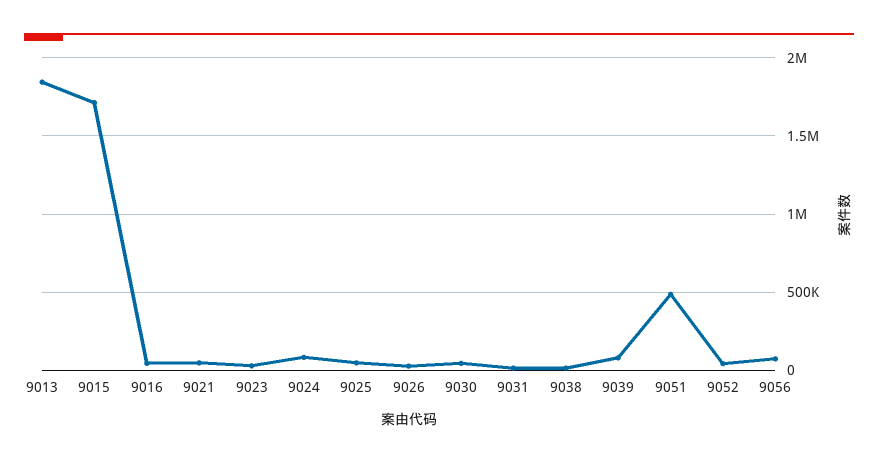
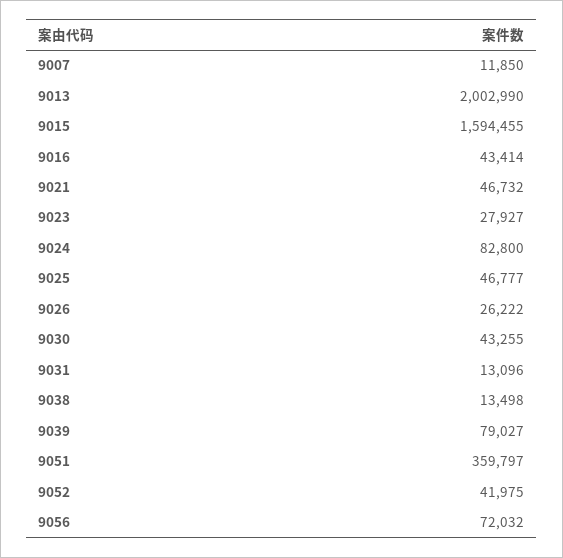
9013: 1850000 -> 2002990
9015: 1700000 -> 1594455
9051: 500000 -> 359797
9007: none -> 11850

